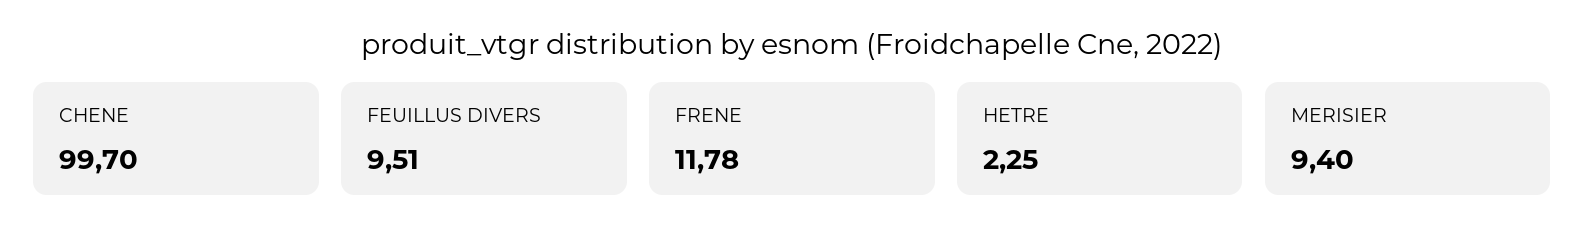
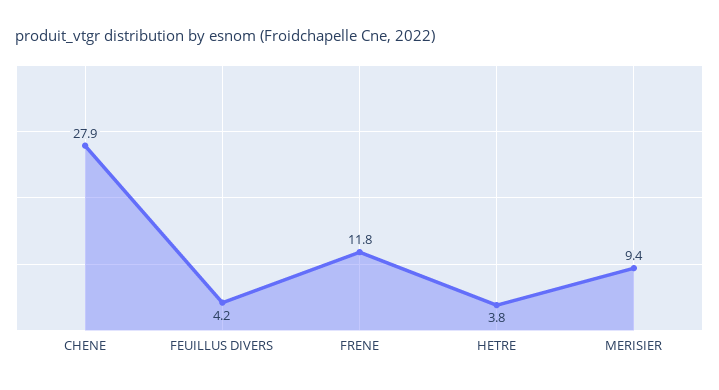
CHENE: 99.7 -> 27.9
FEUILLUS DIVERS: 9.51 -> 4.2
HETRE: 2.25 -> 3.8

